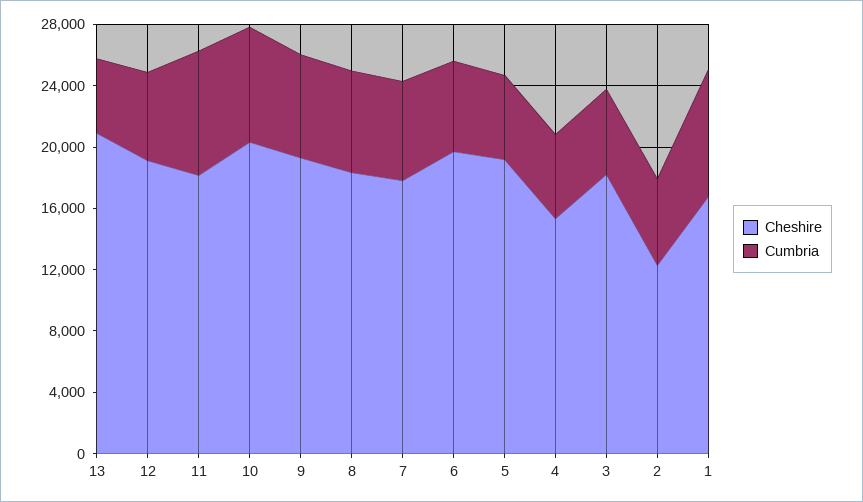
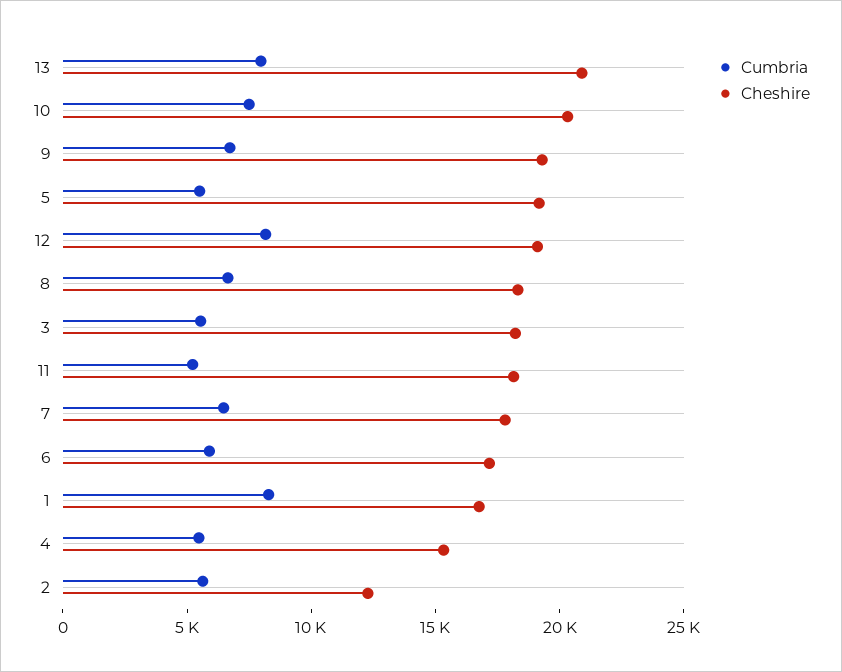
Cumbria, 13: 5000 -> 8000
Cumbria, 12: 6000 -> 8000
Cumbria, 11: 8000 -> 5000
Cheshire, 6: 20000 -> 17000

